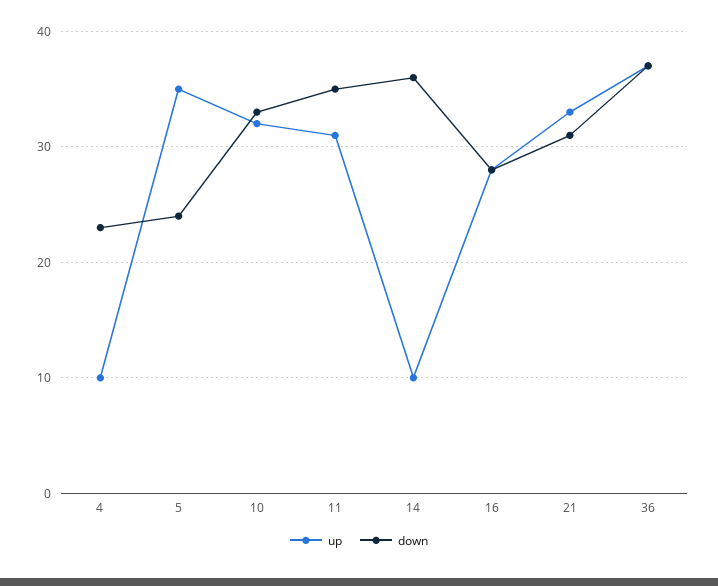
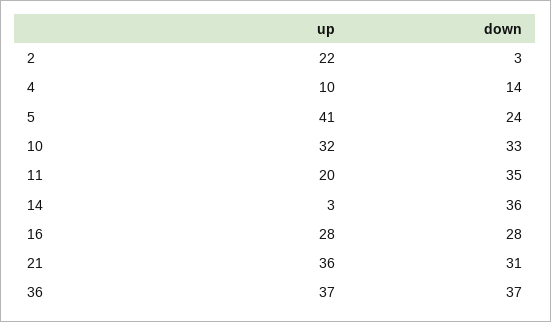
down, 4: 23 -> 14
up, 5: 35 -> 41
up, 11: 31 -> 20
up, 14: 10 -> 3
up, 21: 33 -> 36
up, 2: none -> 22
down, 2: none -> 3

